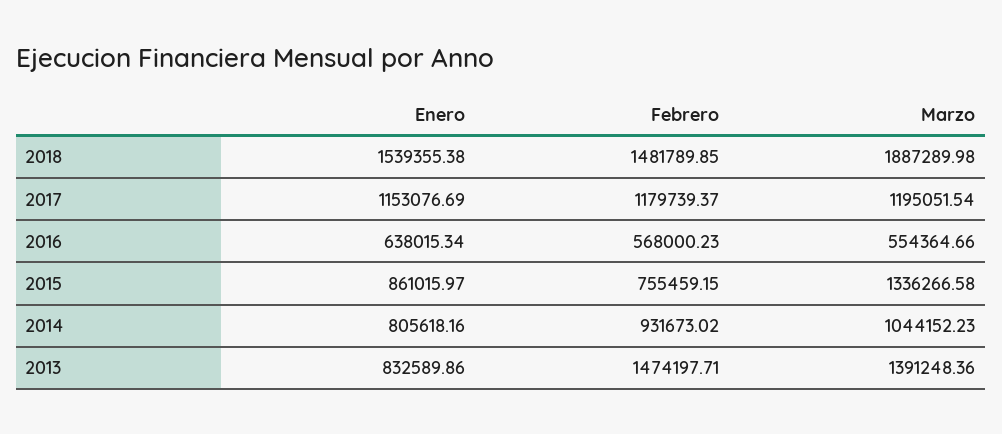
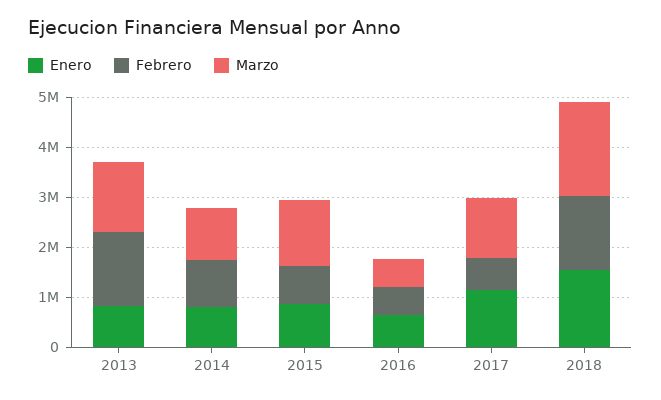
Febrero, 2017: 1179739.37 -> 600000

